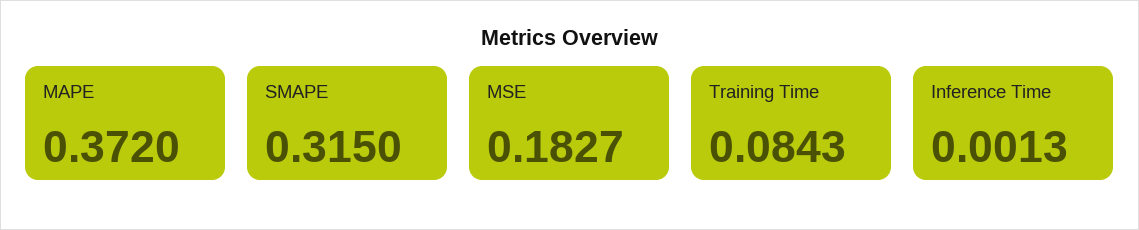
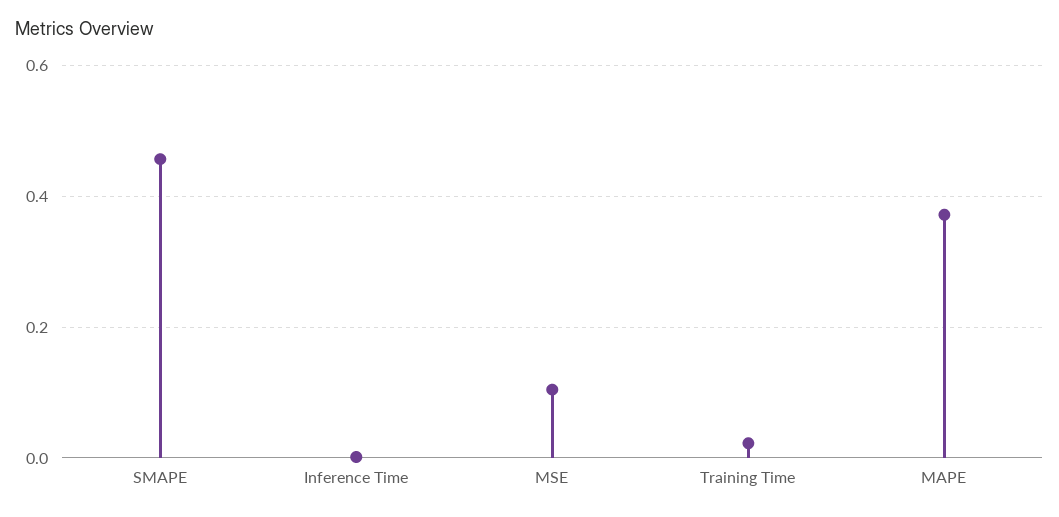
SMAPE: 0.315 -> 0.46
MSE: 0.1827 -> 0.1
Training Time: 0.0843 -> 0.02

